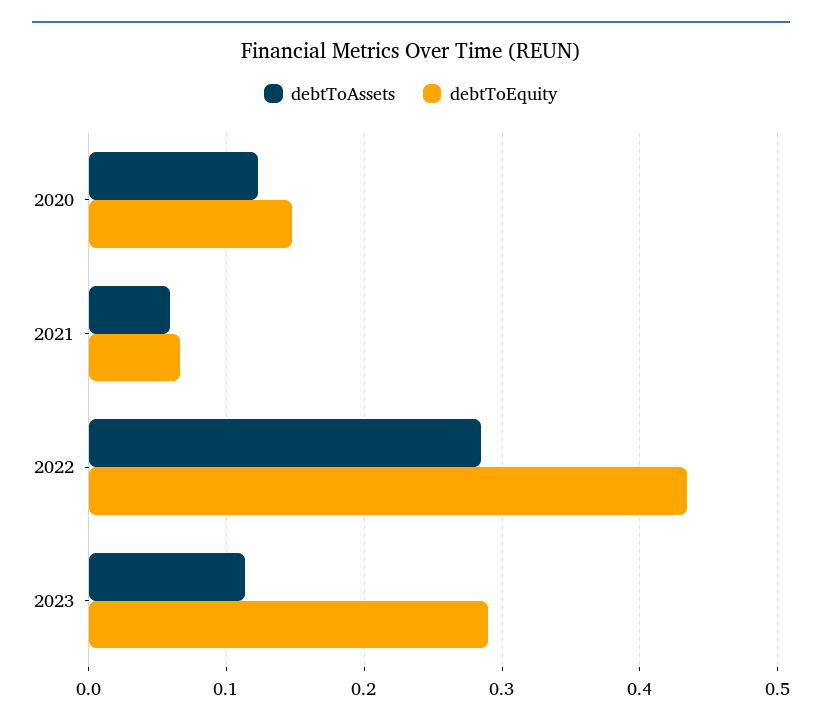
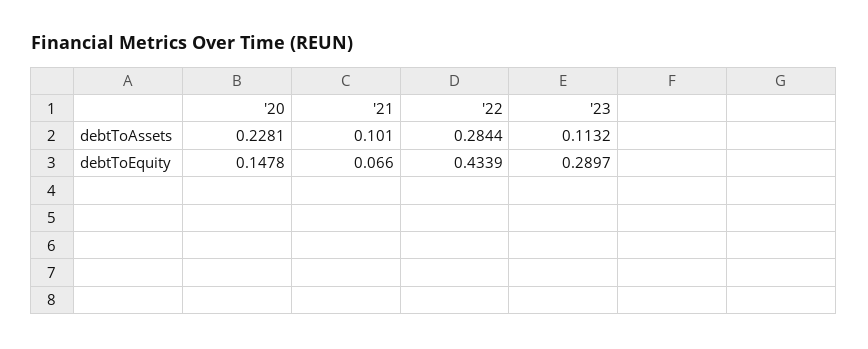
debtToAssets, 2020: 0.12 -> 0.2281
debtToAssets, 2021: 0.06 -> 0.101

